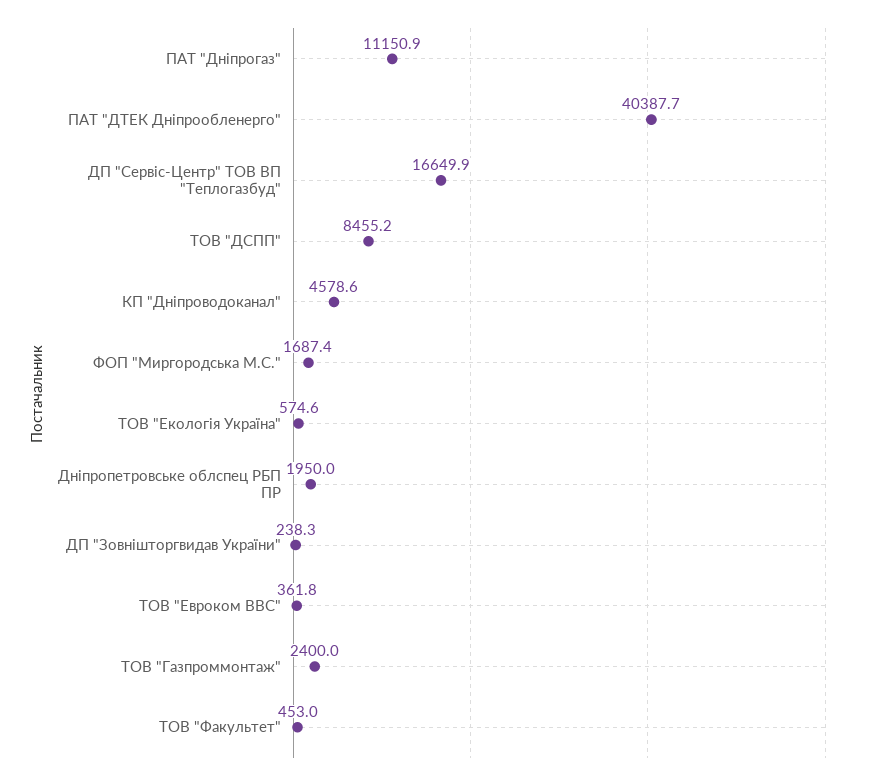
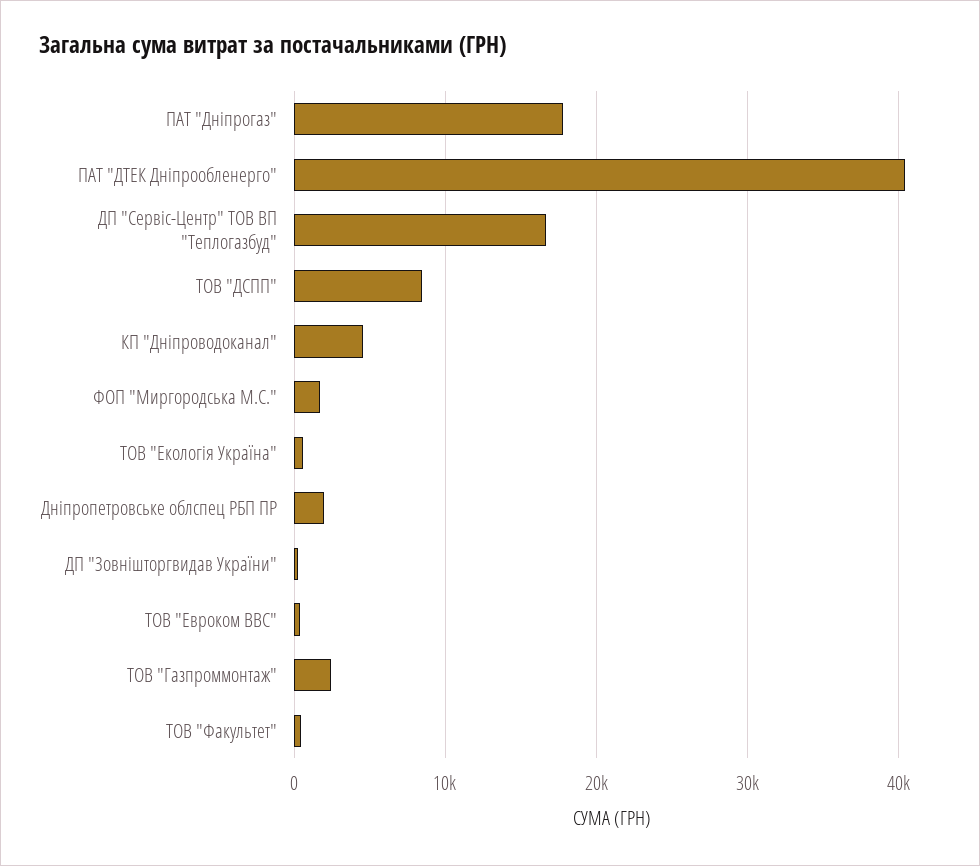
ПАТ "Дніпрогаз": 11150.9 -> 18000

